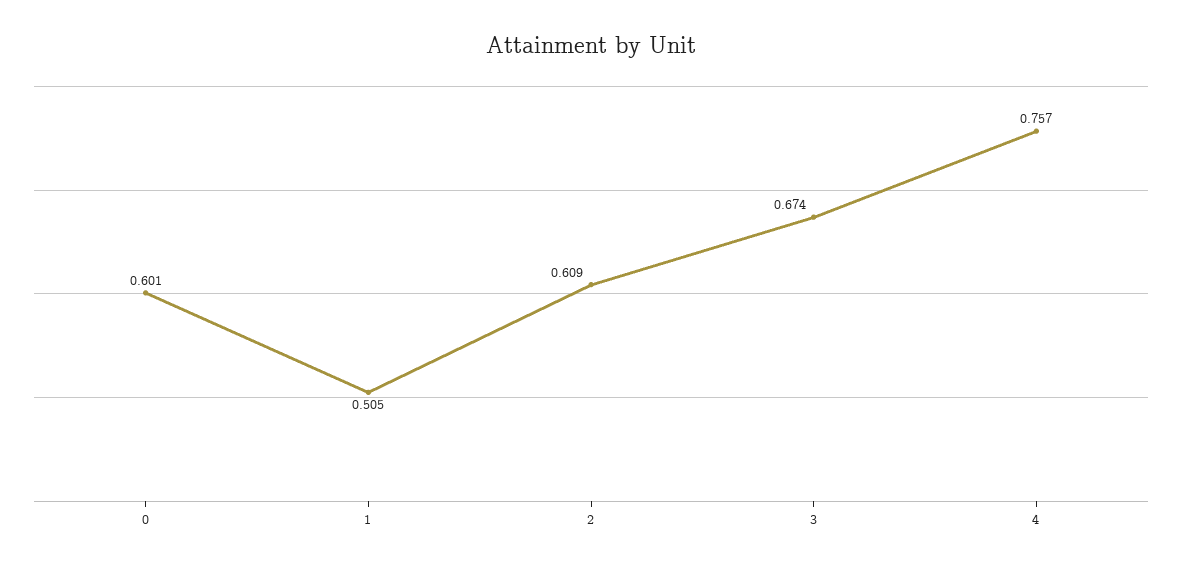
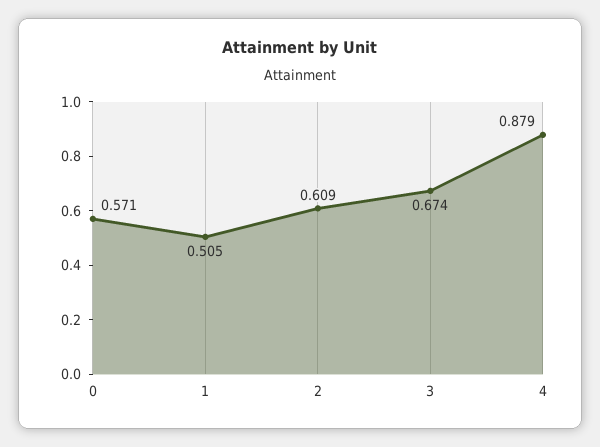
0: 0.601 -> 0.571
4: 0.757 -> 0.879

